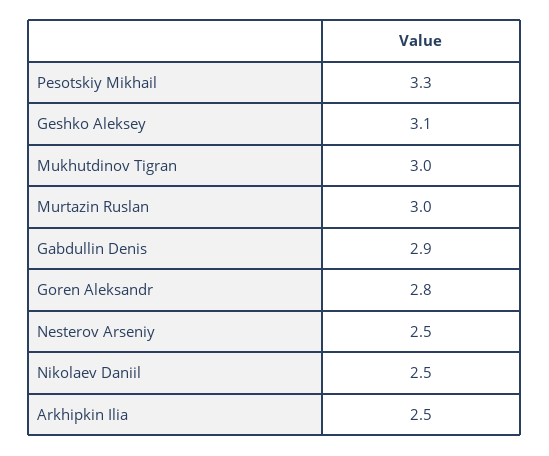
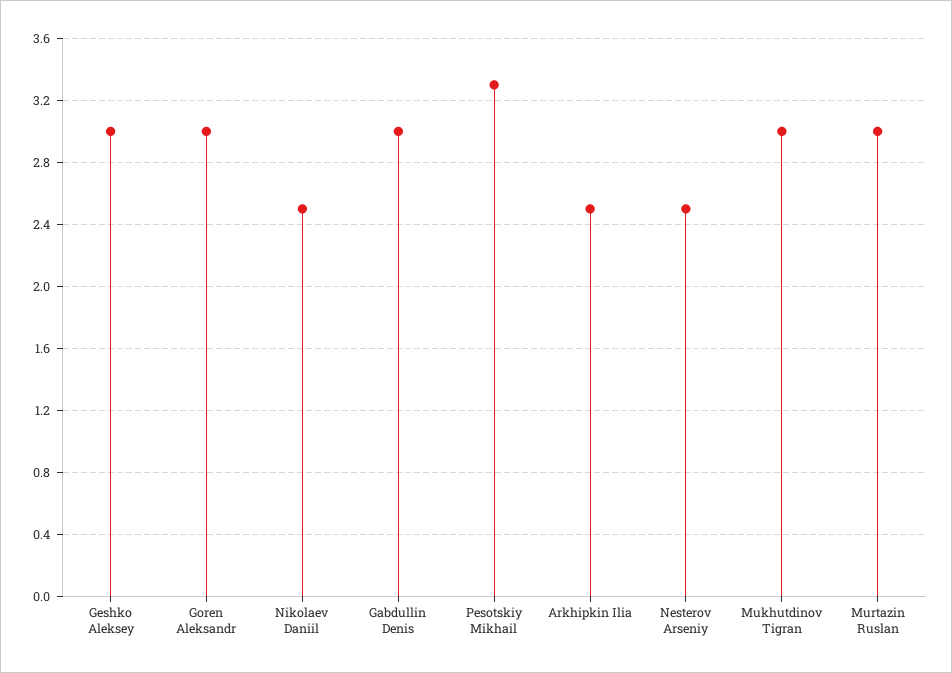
Geshko Aleksey: 3.1 -> 3
Gabdullin Denis: 2.9 -> 3
Goren Aleksandr: 2.8 -> 3

